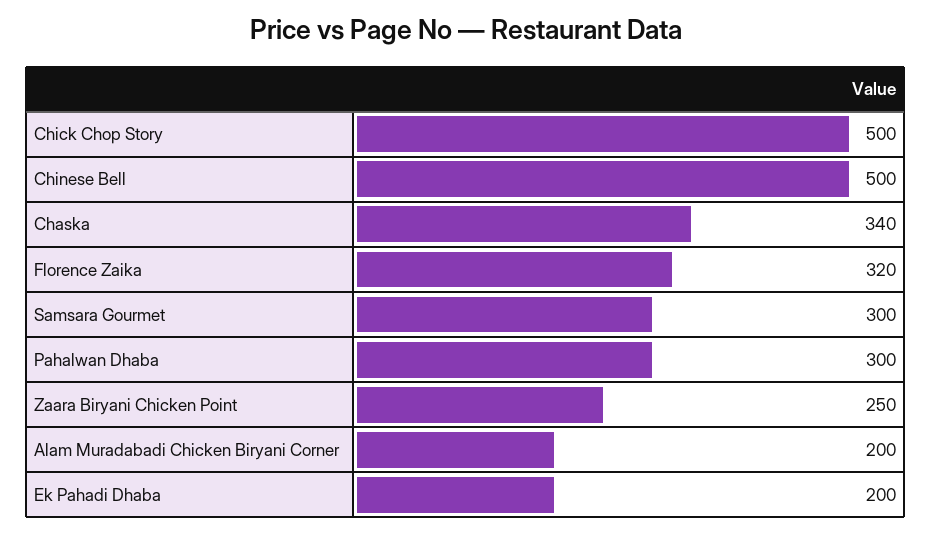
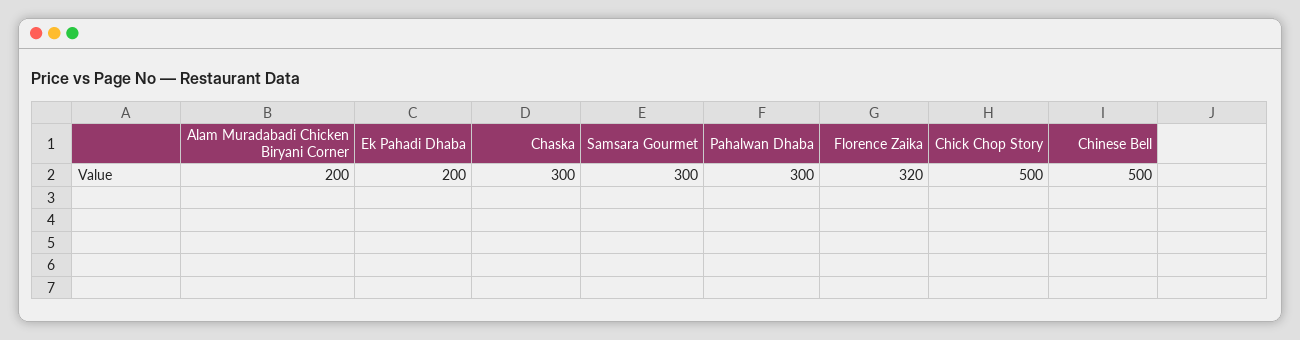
Chaska: 340 -> 300
Zaara Biryani Chicken Point: 250 -> none

